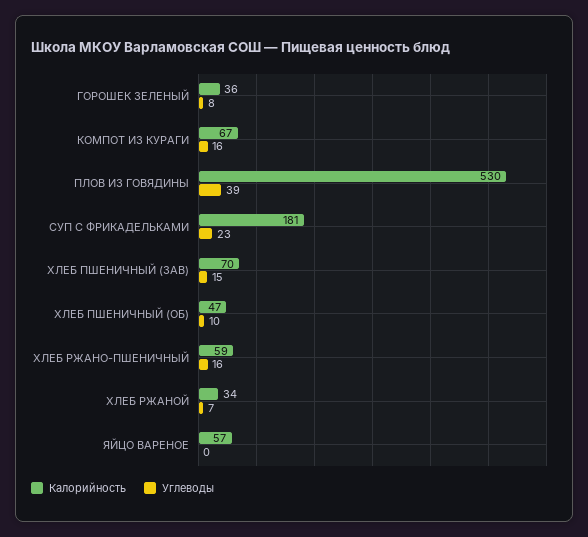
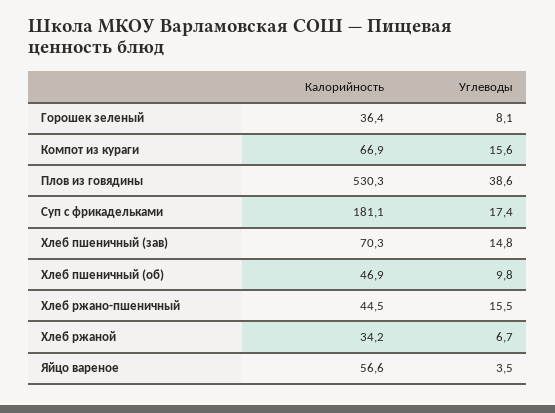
Углеводы, СУП С ФРИКАДЕЛЬКАМИ: 23 -> 17.4
Калорийность, ХЛЕБ РЖАНО-ПШЕНИЧНЫЙ: 59 -> 44.5
Углеводы, ЯЙЦО ВАРЕНОЕ: 0 -> 3.5

